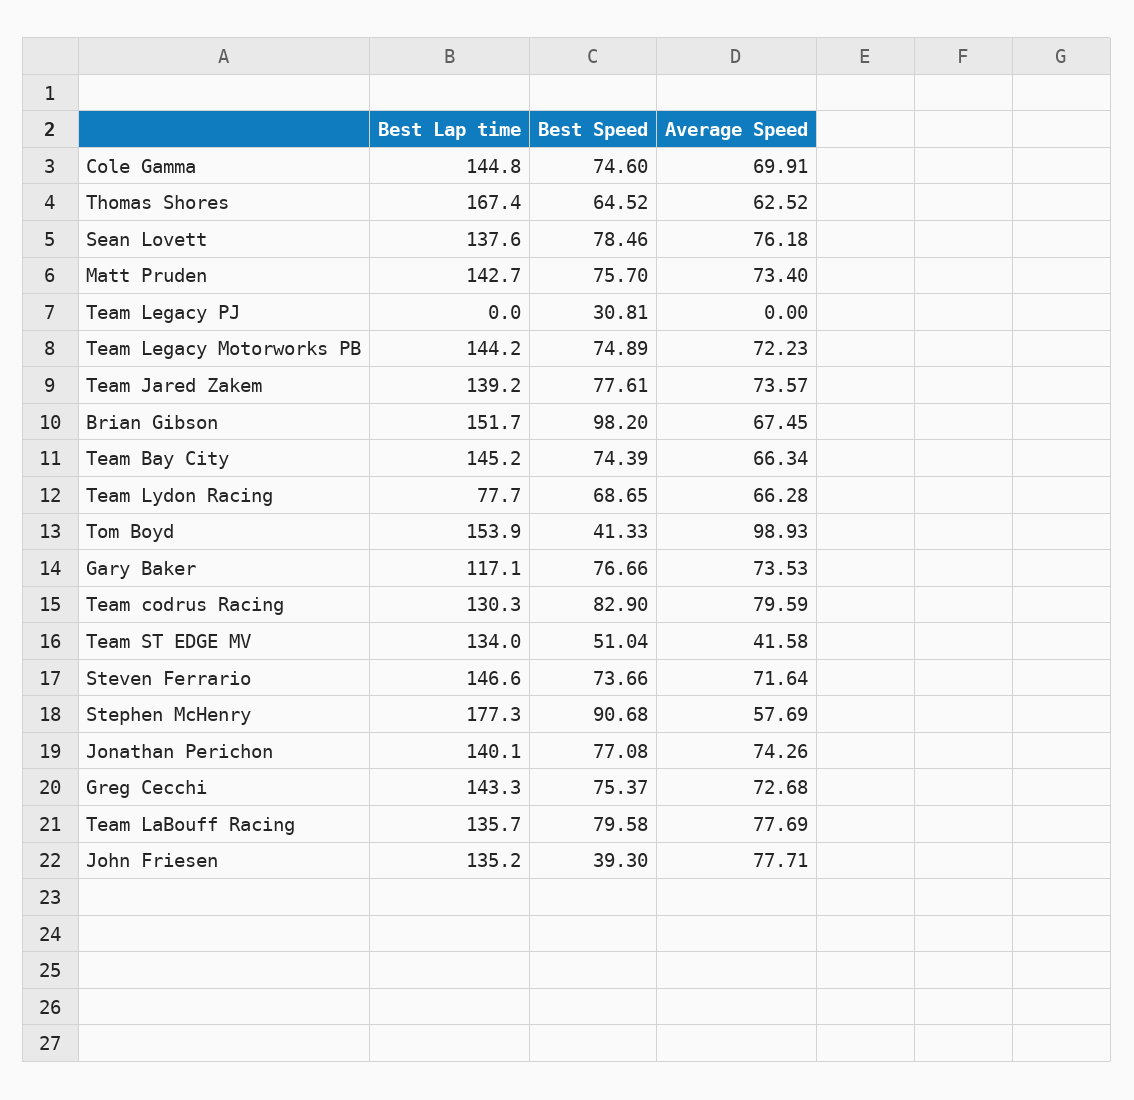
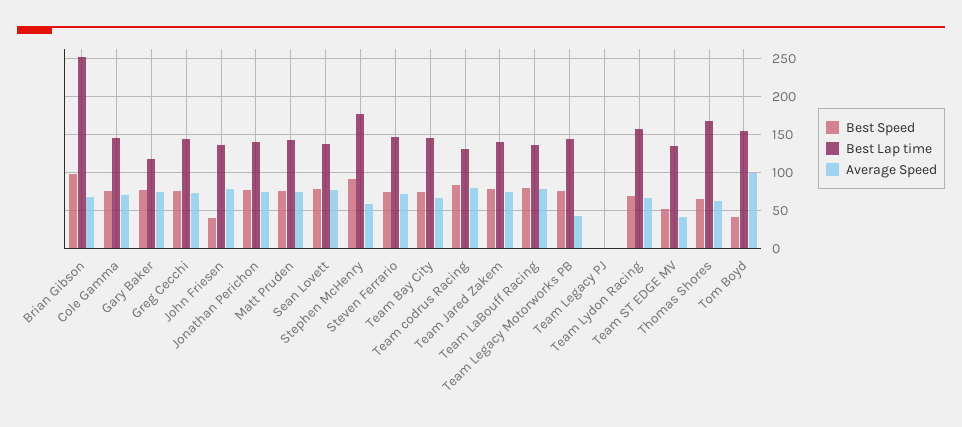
Best Speed, Team Legacy PJ: 30.81 -> 0
Average Speed, Team Legacy Motorworks PB: 72.23 -> 40
Best Lap time, Brian Gibson: 151.7 -> 250
Best Lap time, Team Lydon Racing: 77.7 -> 160

